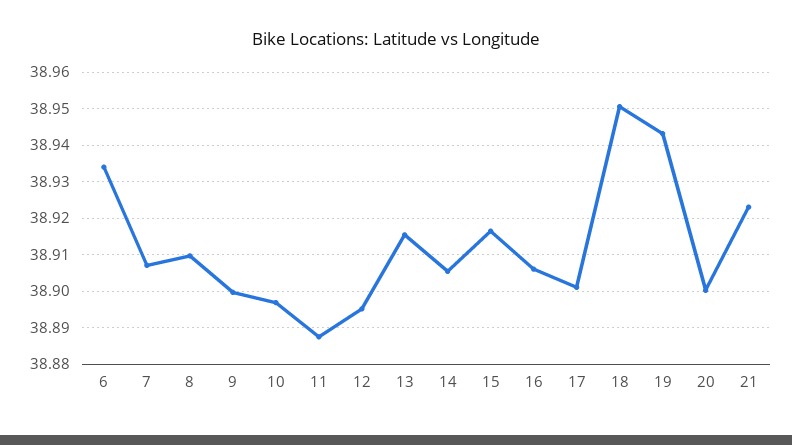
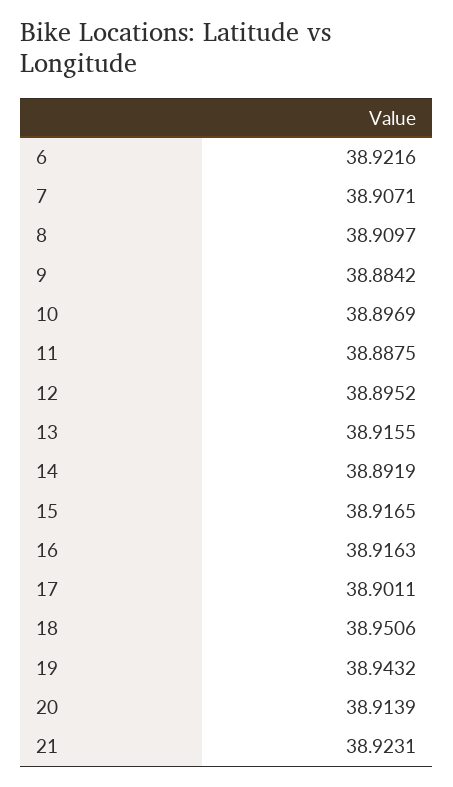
6: 38.934 -> 38.9216
9: 38.9 -> 38.8842
14: 38.906 -> 38.8919
16: 38.906 -> 38.9163
20: 38.9 -> 38.9139

